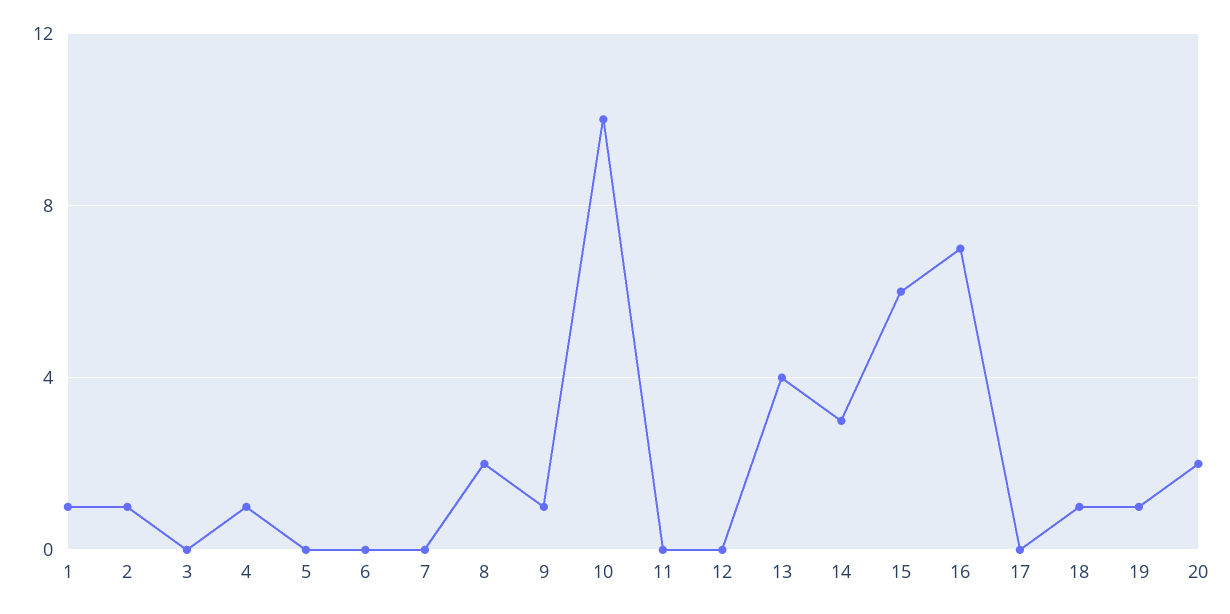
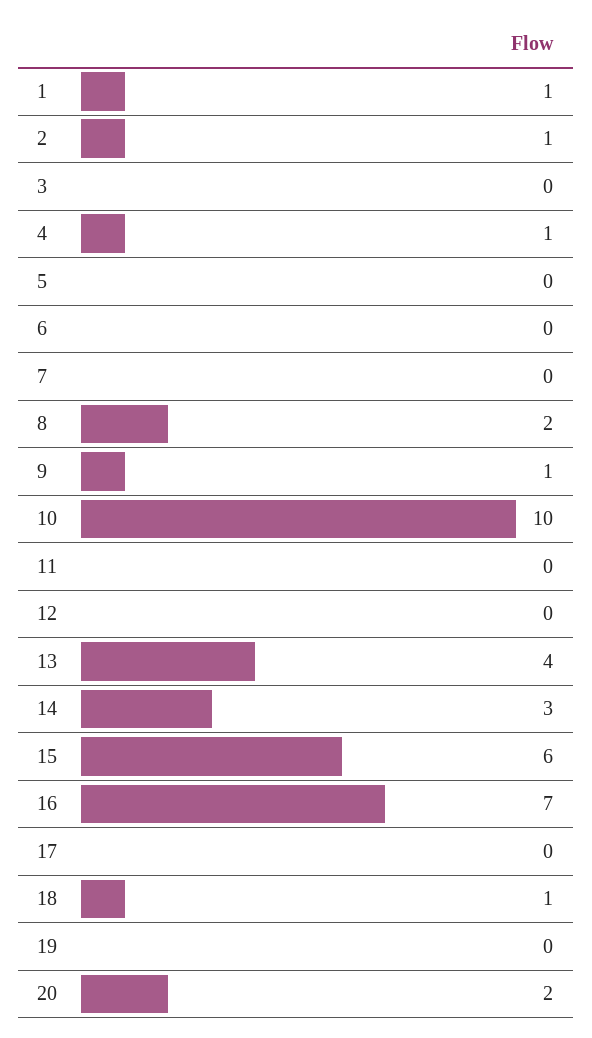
19: 1 -> 0

